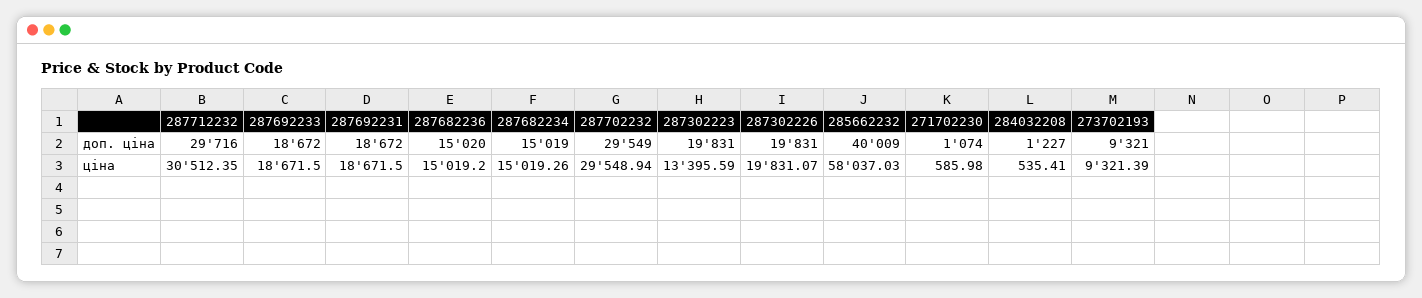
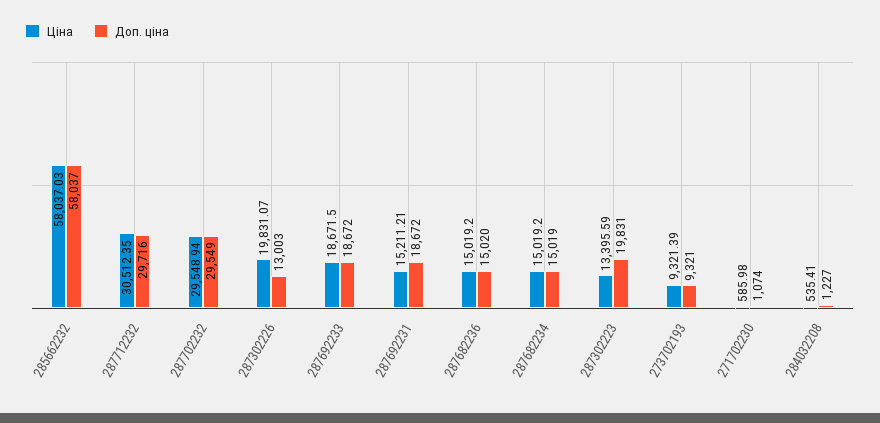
доп. ціна, 287302226: 19831 -> 13003
доп. ціна, 285662232: 40009 -> 58037
ціна, 287692231: 18671.5 -> 15211.21
ціна, 287682234: 15019.26 -> 15019.2

